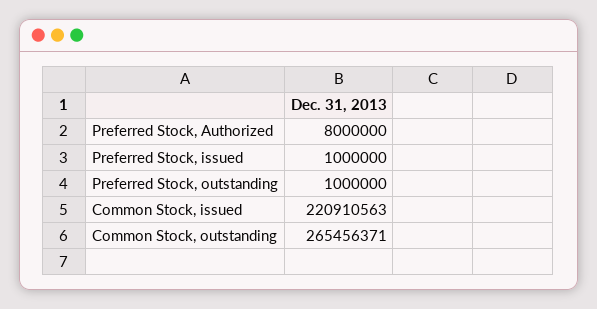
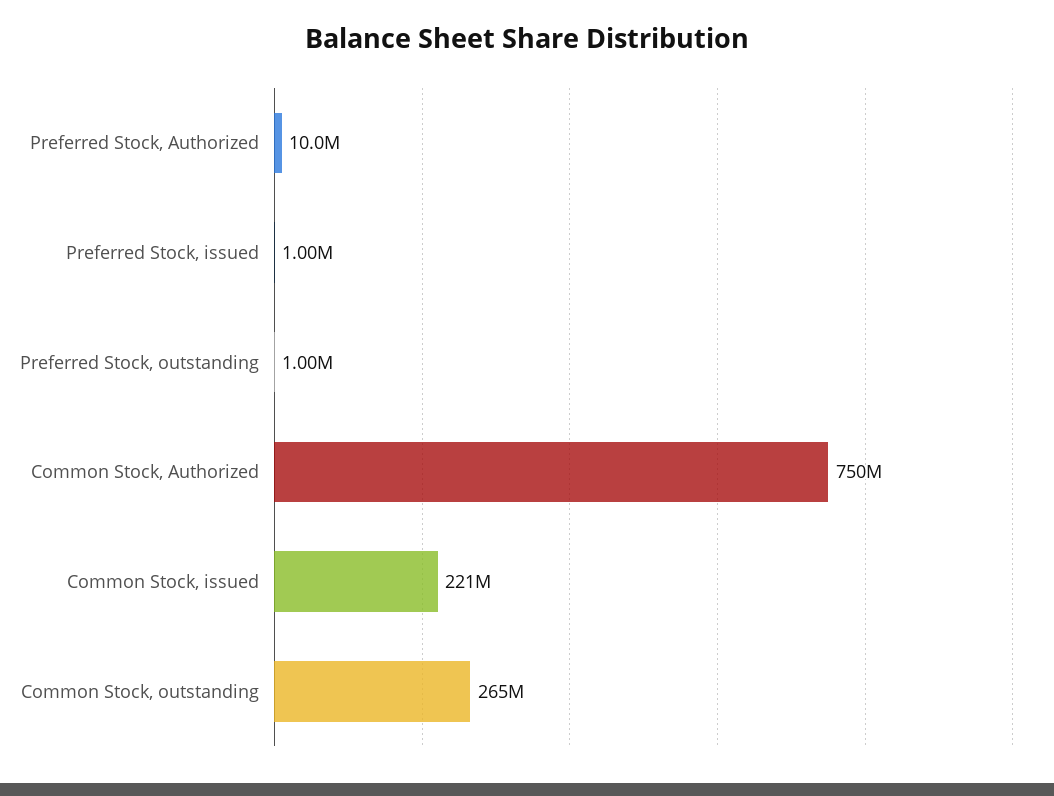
Preferred Stock, Authorized: 8000000 -> 10000000
Common Stock, Authorized: none -> 750000000

